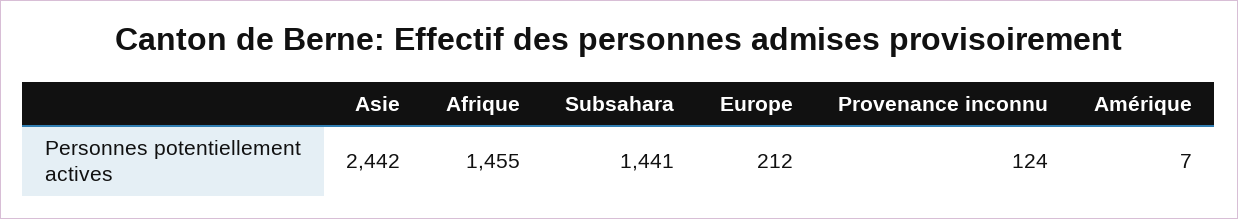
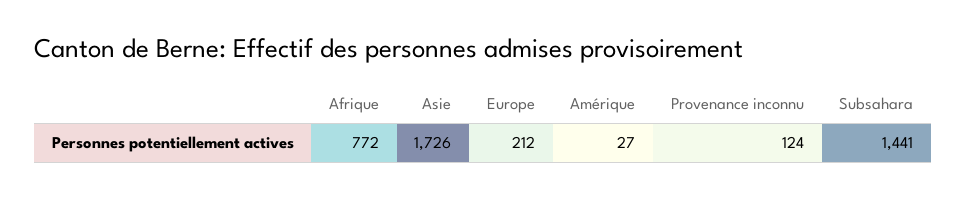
Asie: 2442 -> 1726
Afrique: 1455 -> 772
Amérique: 7 -> 27

